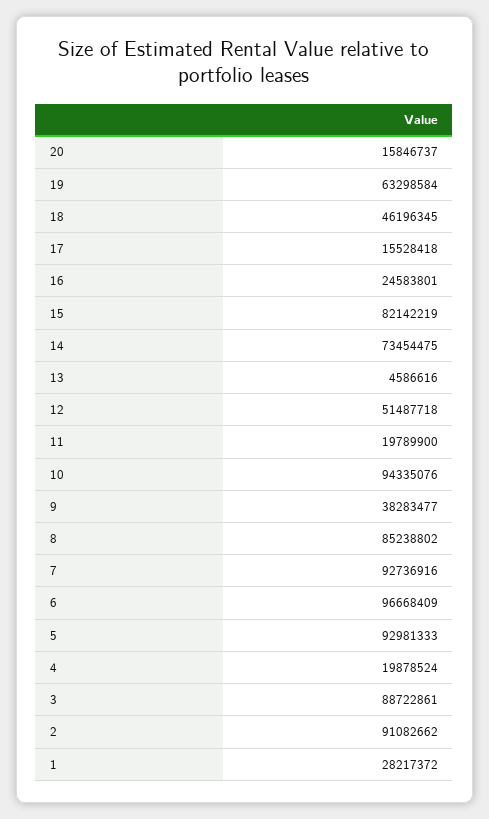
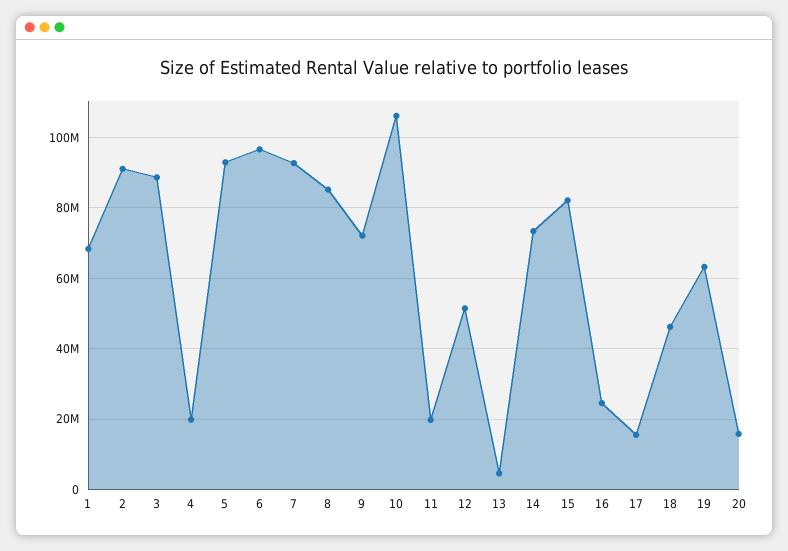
10: 94335076 -> 106000000
9: 38283477 -> 72000000
1: 28217372 -> 68000000

